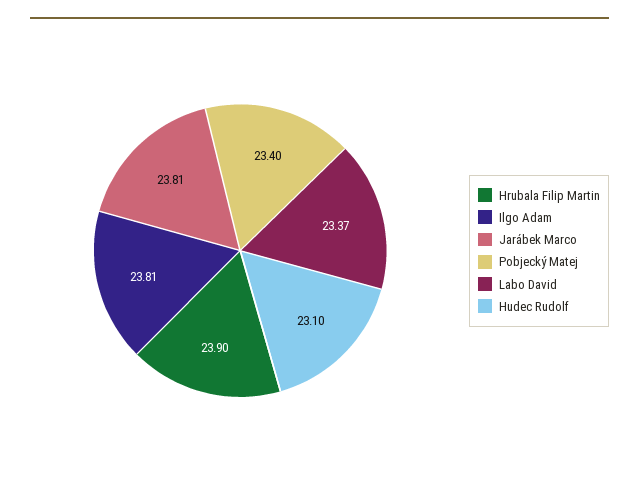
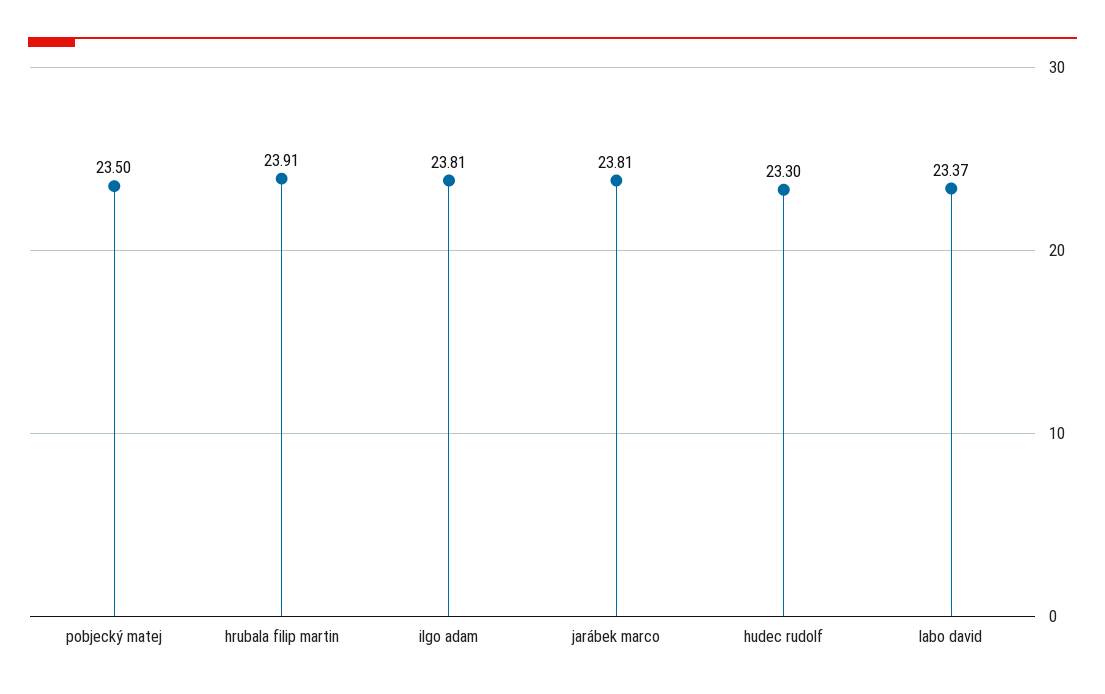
Hrubala Filip Martin: 23.9 -> 23.91
Pobjecký Matej: 23.4 -> 23.5
Hudec Rudolf: 23.1 -> 23.3

